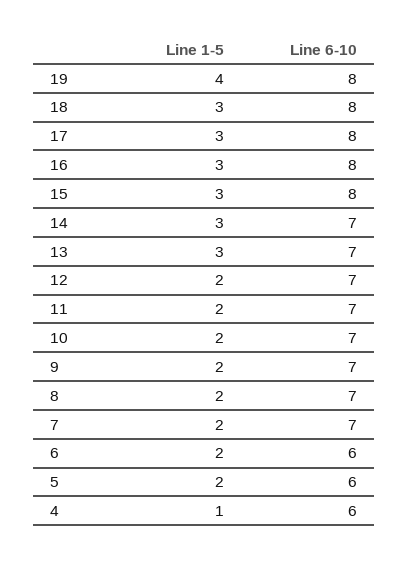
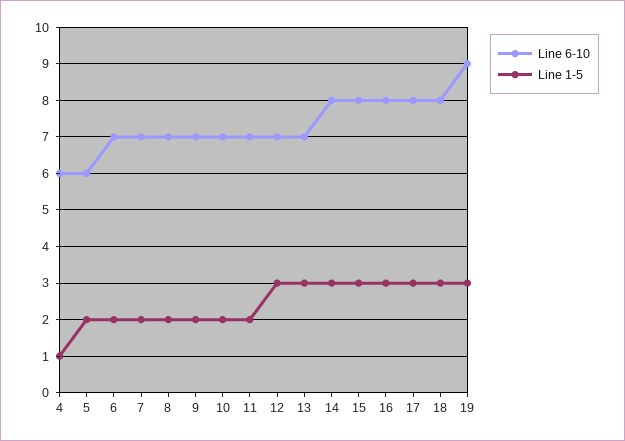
Line 1-5, 19: 4 -> 3
Line 6-10, 19: 8 -> 9
Line 6-10, 14: 7 -> 8
Line 1-5, 12: 2 -> 3
Line 6-10, 6: 6 -> 7

